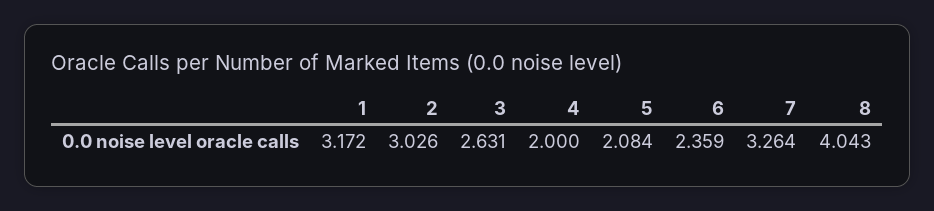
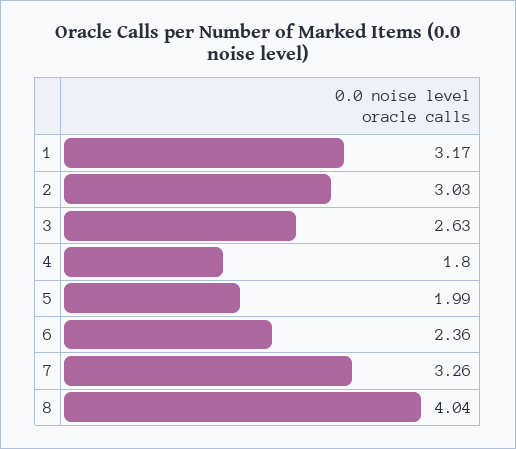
4: 2 -> 1.8
5: 2.084 -> 1.99

